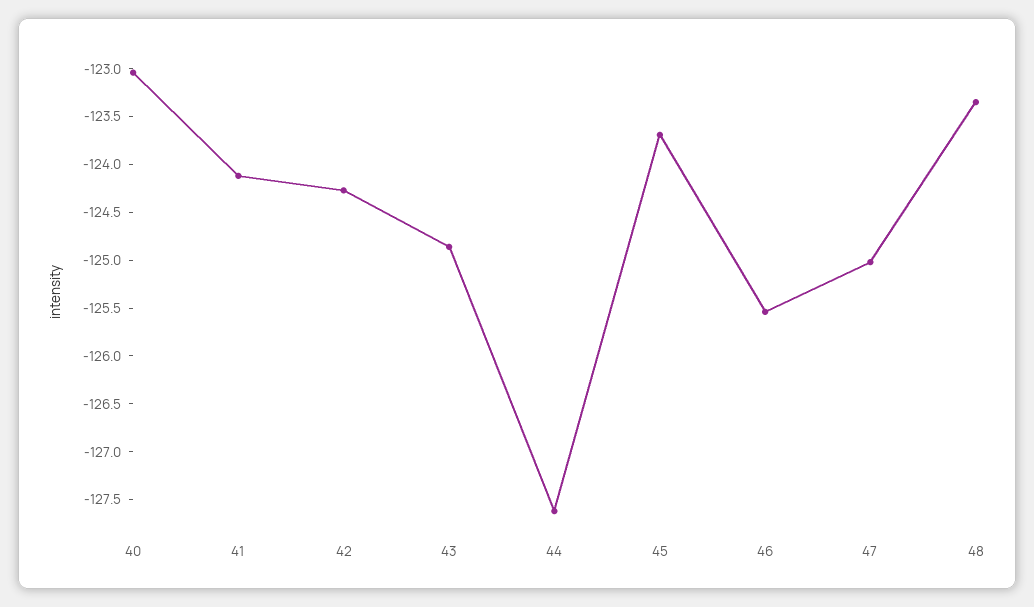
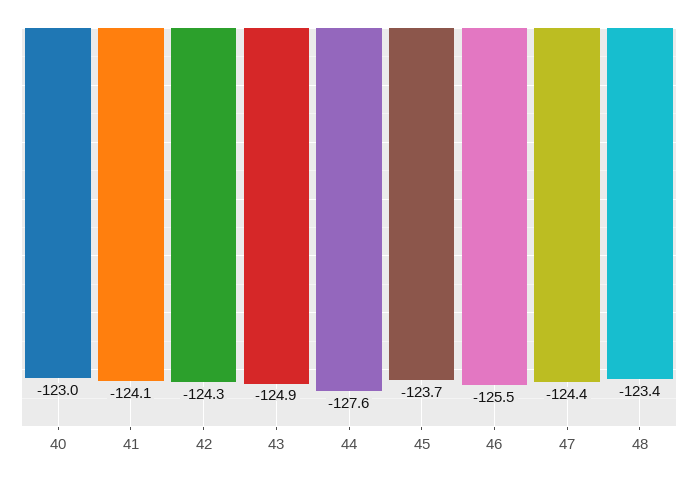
47: -125 -> -124.4

